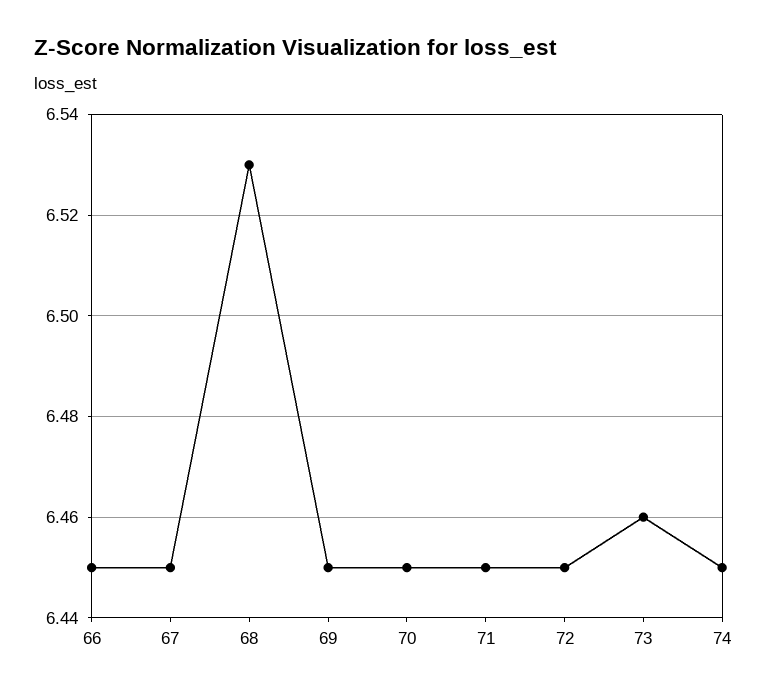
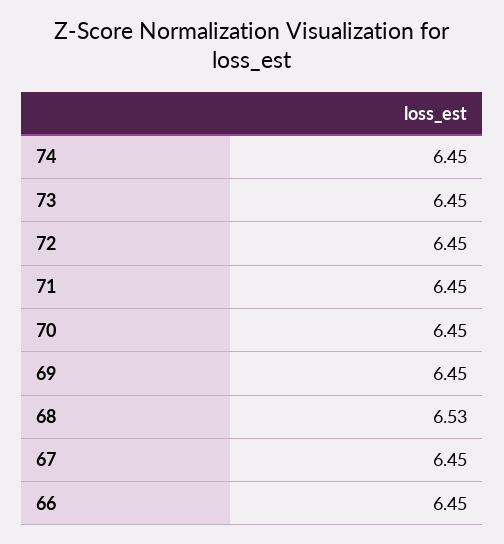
73: 6.46 -> 6.45

